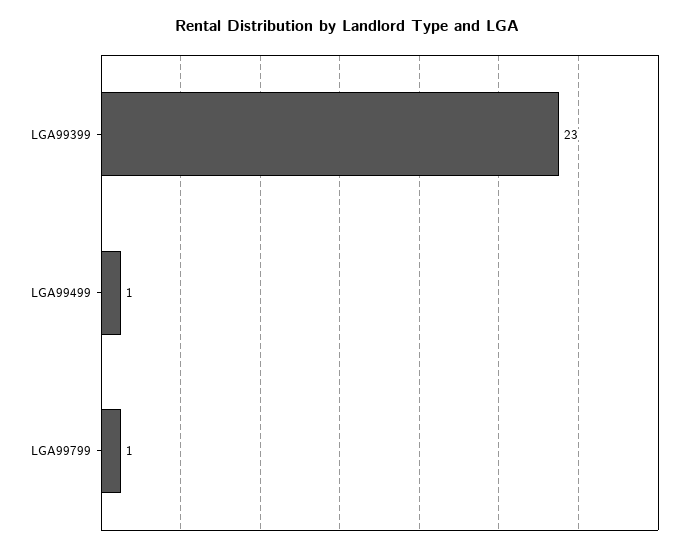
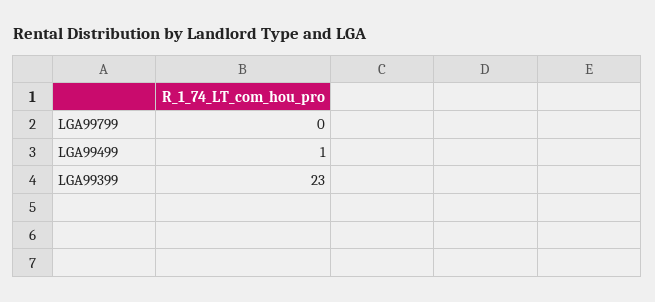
LGA99799: 1 -> 0

